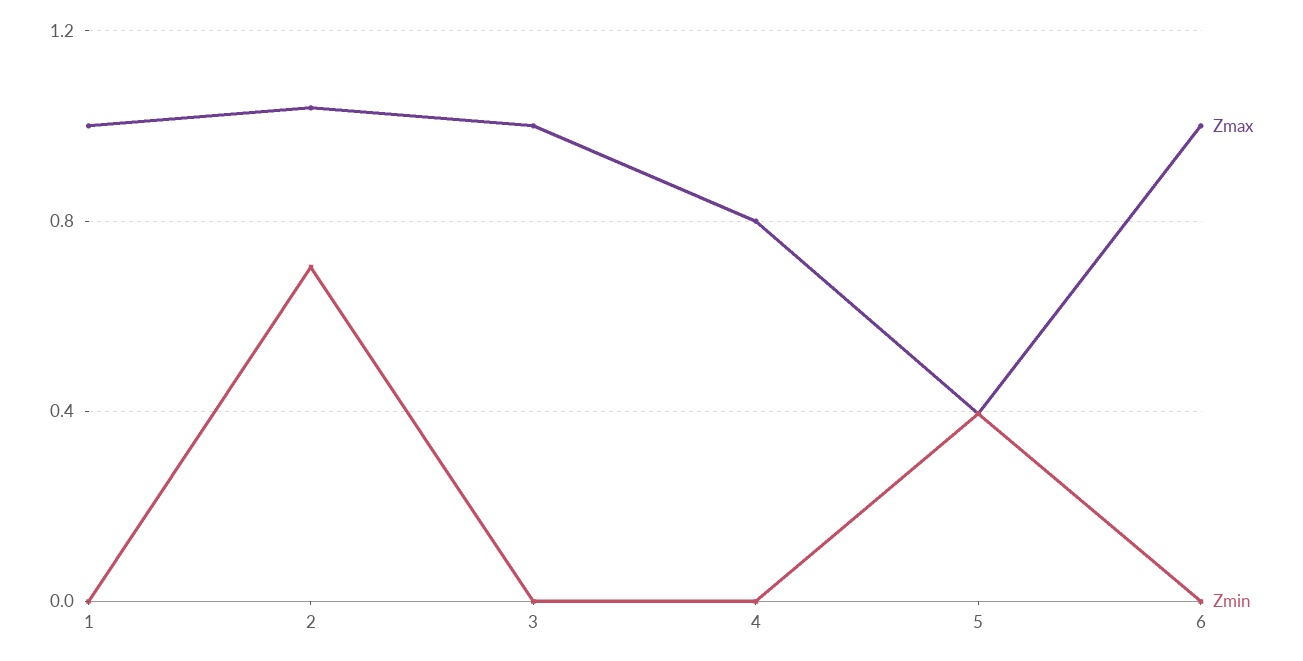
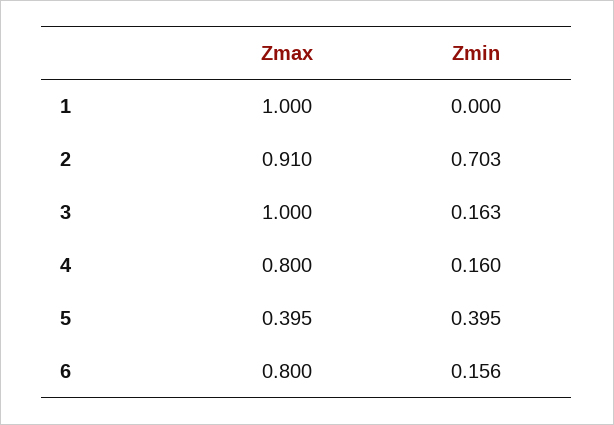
Zmax, 2: 1.05 -> 0.91
Zmin, 3: 0 -> 0.163
Zmin, 4: 0 -> 0.16
Zmax, 6: 1 -> 0.8
Zmin, 6: 0 -> 0.156

